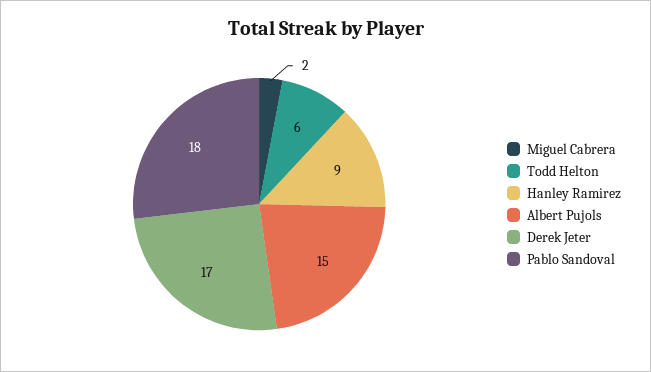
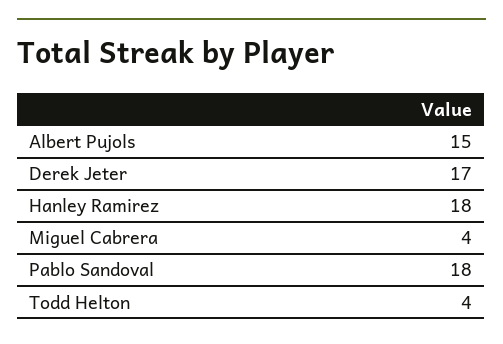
Miguel Cabrera: 2 -> 4
Todd Helton: 6 -> 4
Hanley Ramirez: 9 -> 18

